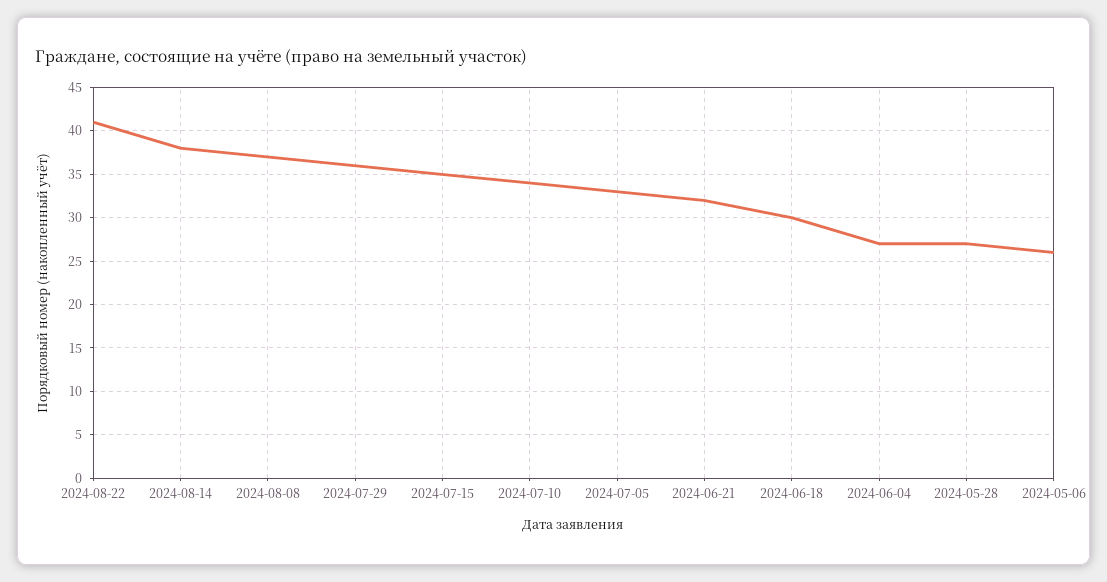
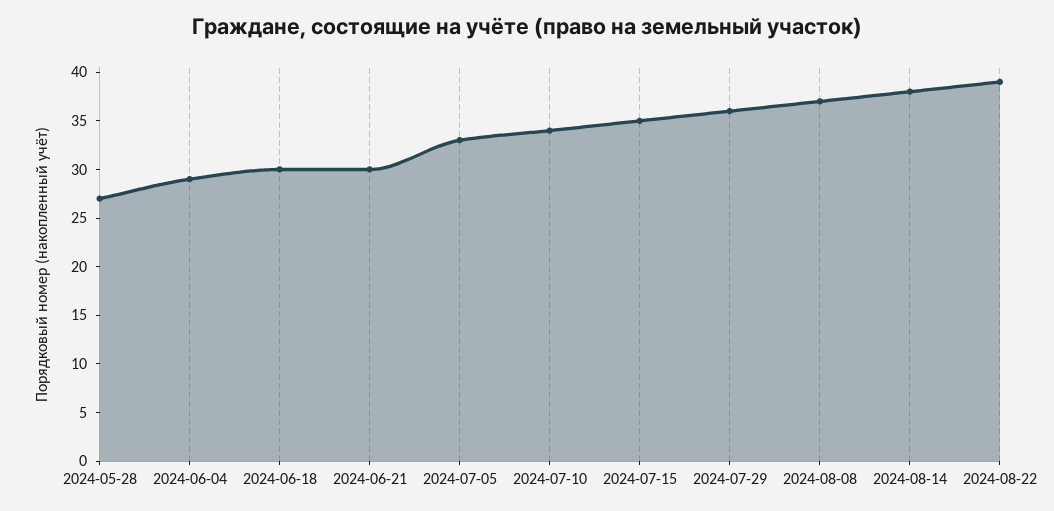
2024-08-22: 41 -> 39
2024-06-21: 32 -> 30
2024-06-04: 27 -> 29
2024-05-06: 26 -> none

